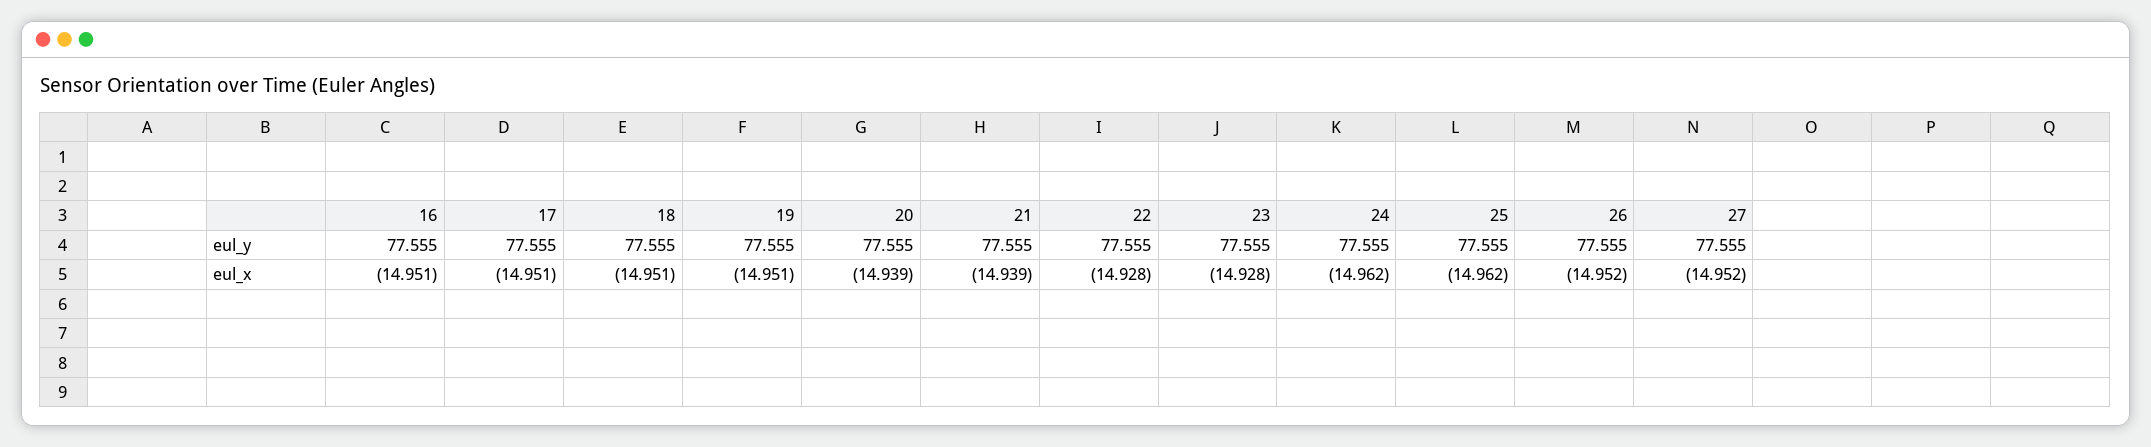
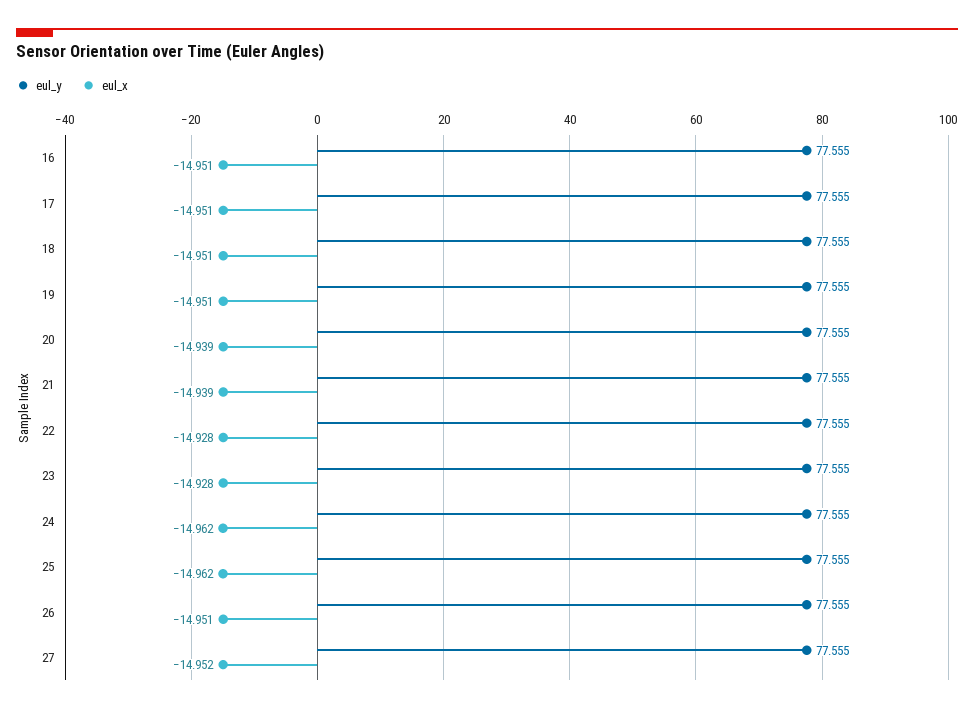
eul_x, 26: -14.952 -> -14.951

